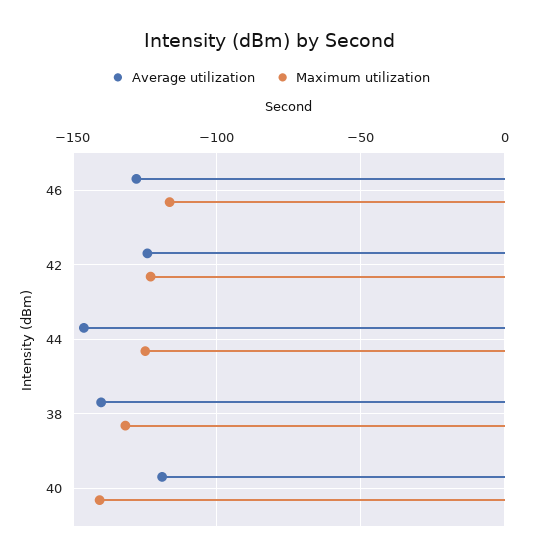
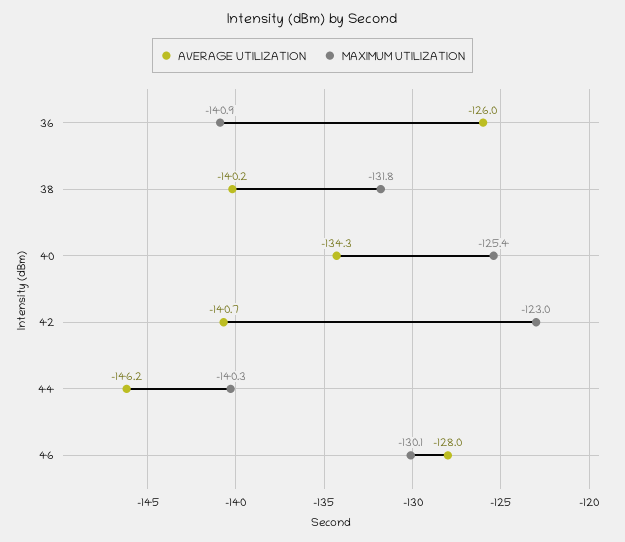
Maximum utilization, 46: -115 -> -130.1
Average utilization, 42: -125 -> -140.7
Maximum utilization, 44: -125 -> -140.3
Average utilization, 40: -120 -> -134.3
Maximum utilization, 40: -140 -> -125.4
Average utilization, 36: none -> -126
Maximum utilization, 36: none -> -140.9

